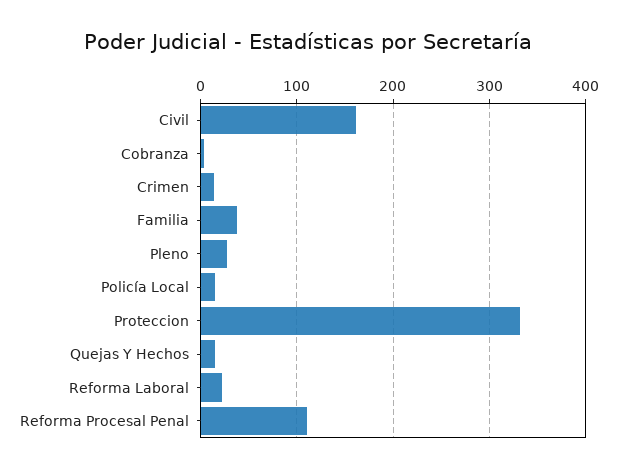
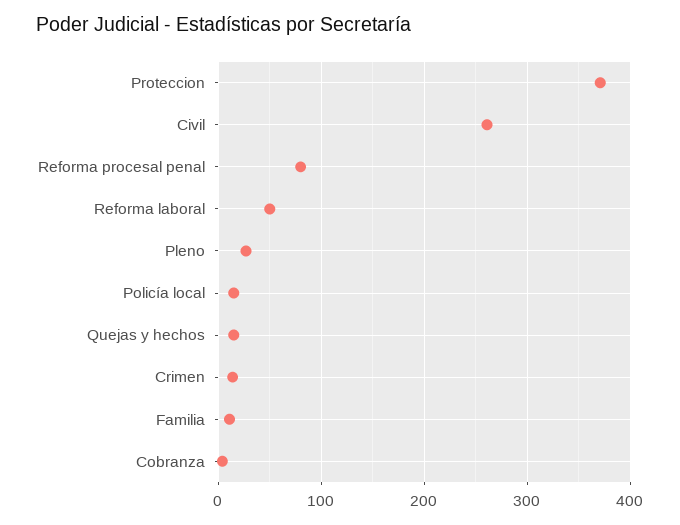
Civil: 160 -> 260
Familia: 40 -> 10
Proteccion: 330 -> 370
Reforma Laboral: 20 -> 50
Reforma Procesal Penal: 110 -> 80

